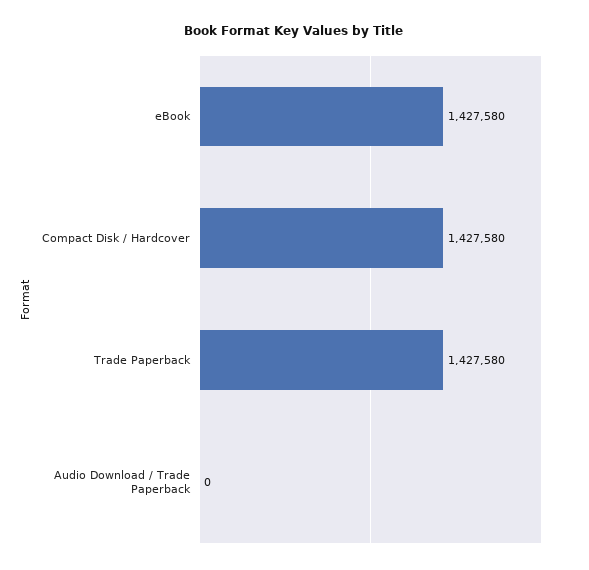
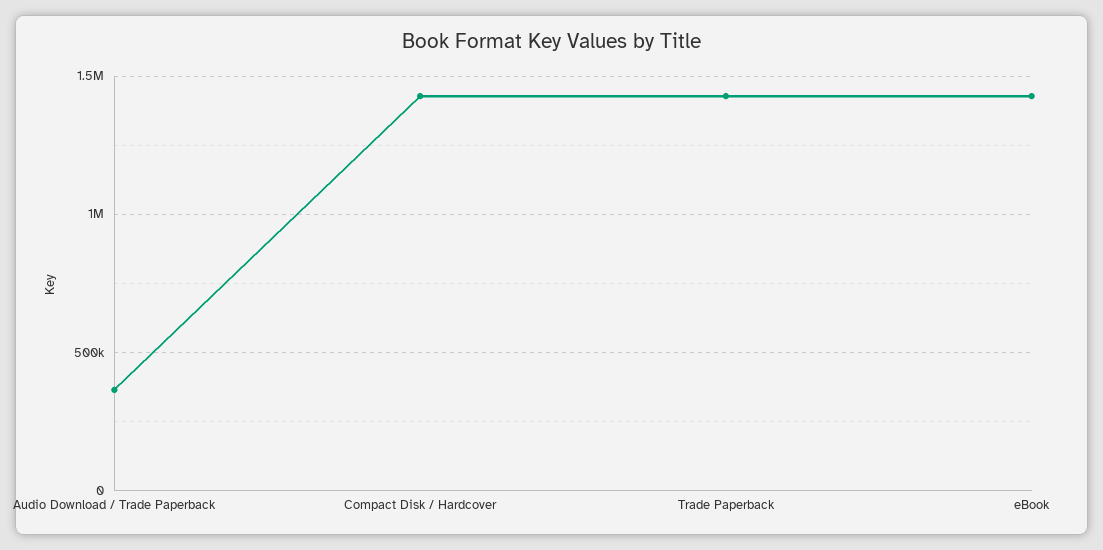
Audio Download / Trade Paperback: 0 -> 350000

